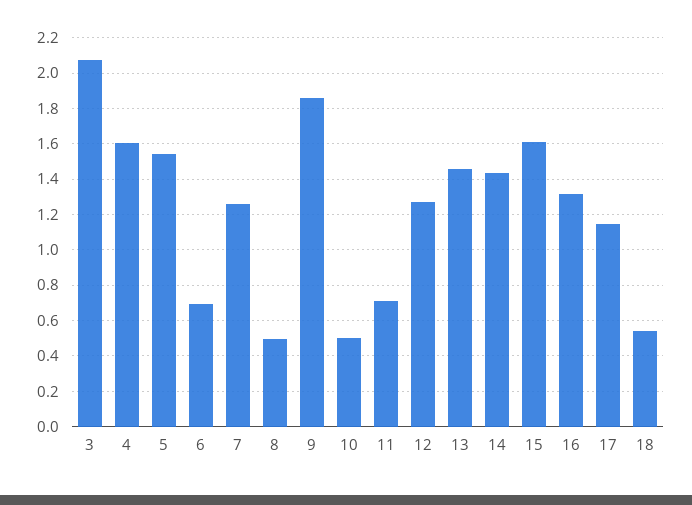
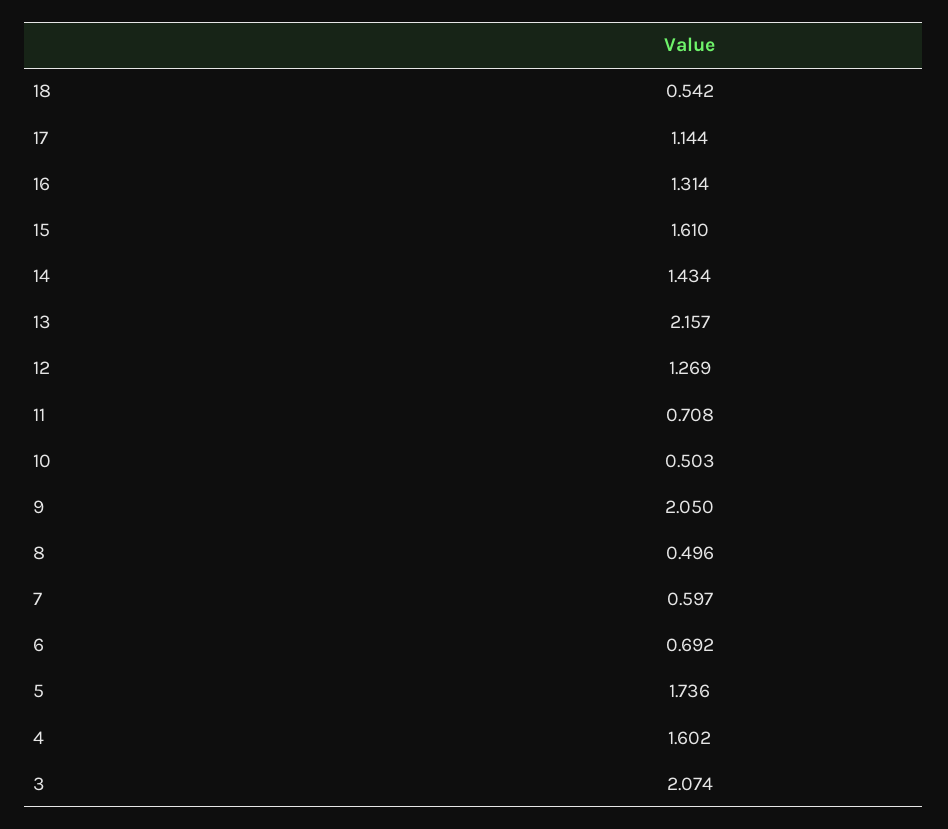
5: 1.55 -> 1.736
7: 1.25 -> 0.597
9: 1.85 -> 2.05
13: 1.45 -> 2.157

